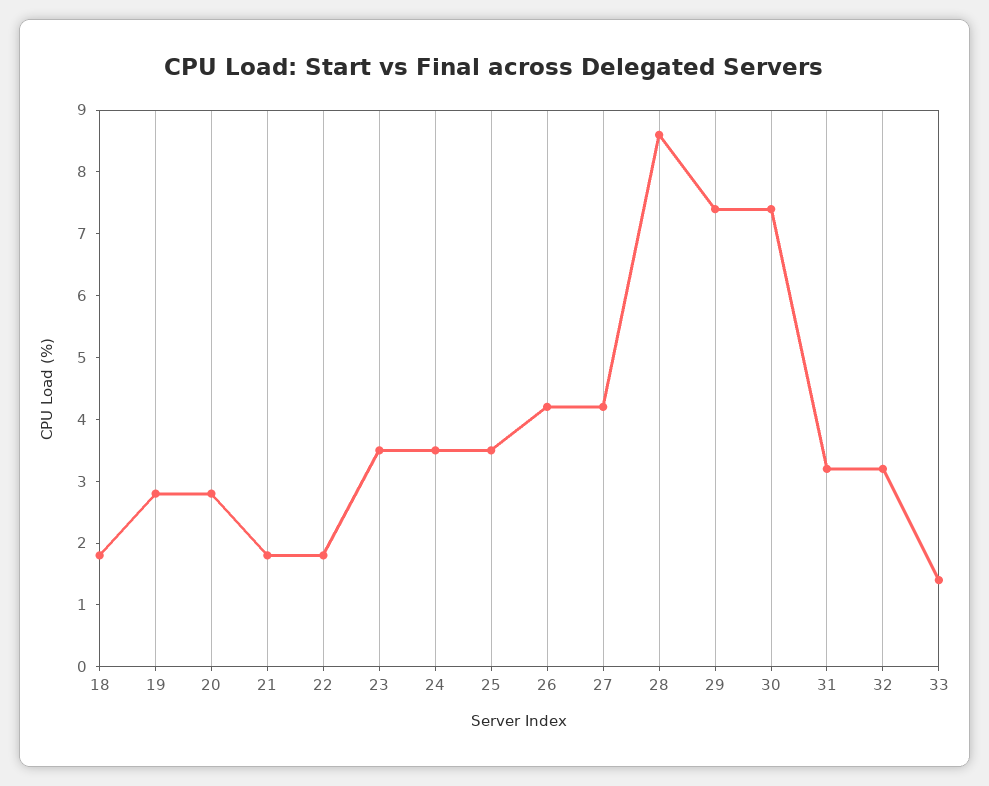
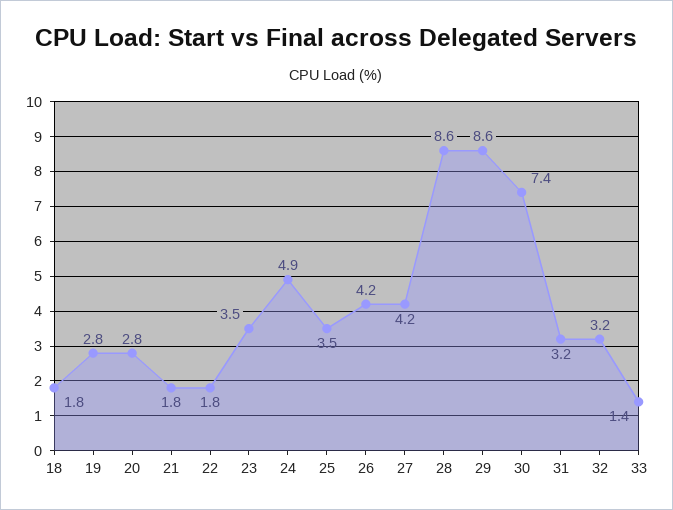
24: 3.5 -> 4.9
29: 7.5 -> 8.6

